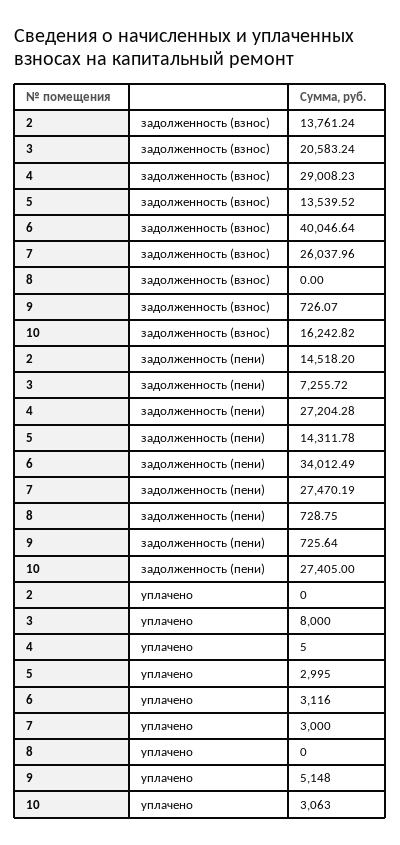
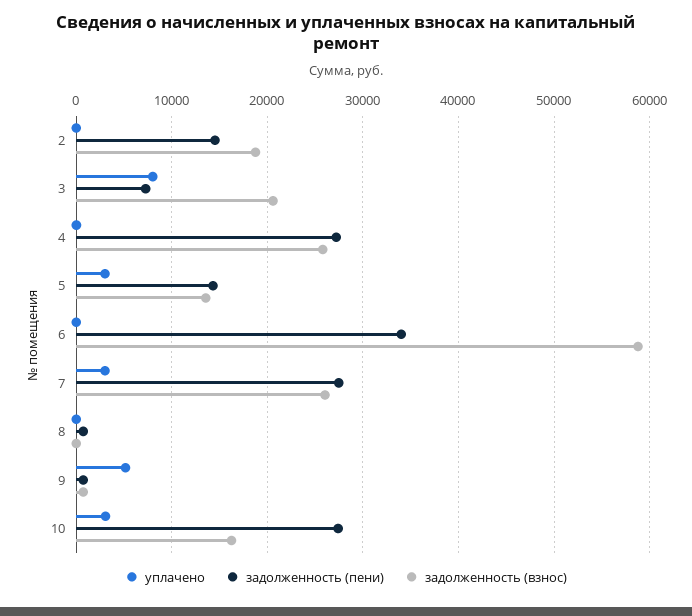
задолженность (взнос), 2: 13761.24 -> 19000
задолженность (взнос), 4: 29008.23 -> 26000
задолженность (взнос), 6: 40046.64 -> 59000
уплачено, 6: 3116 -> 0

